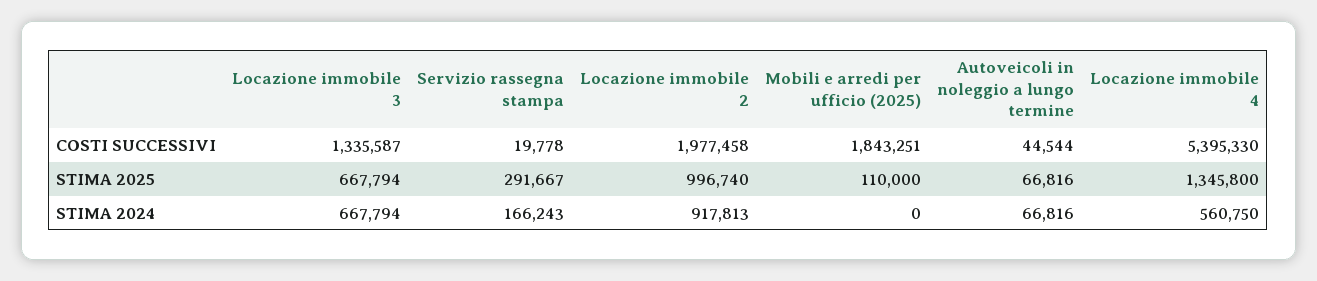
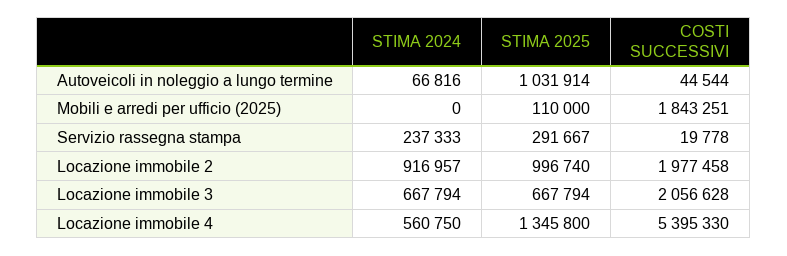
Locazione immobile 3, COSTI SUCCESSIVI: 1335587 -> 2056628
Autoveicoli in noleggio a lungo termine, STIMA 2025: 66816 -> 1031914
Servizio rassegna stampa, STIMA 2024: 166243 -> 237333
Locazione immobile 2, STIMA 2024: 917813 -> 916957

